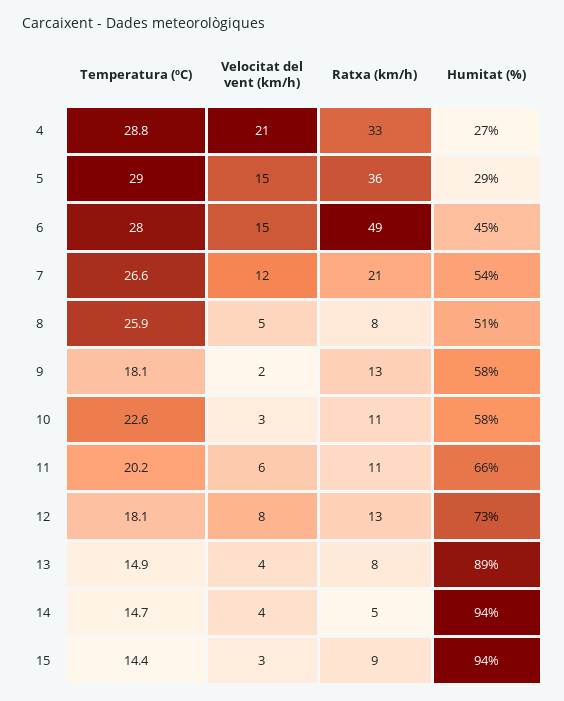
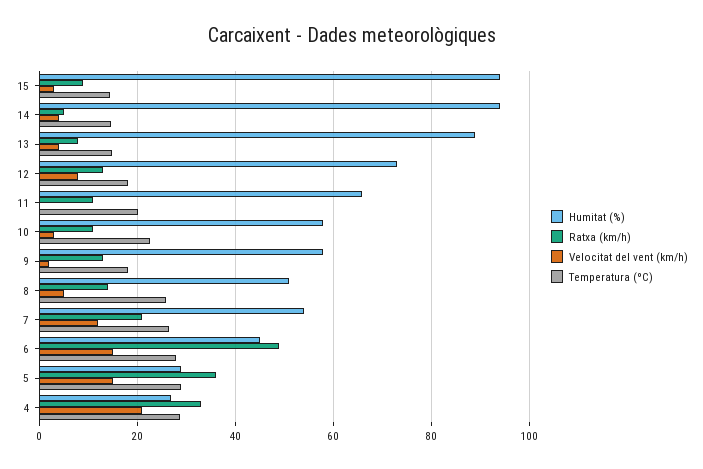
Ratxa (km/h), 8: 8 -> 14
Velocitat del vent (km/h), 11: 6 -> 0

